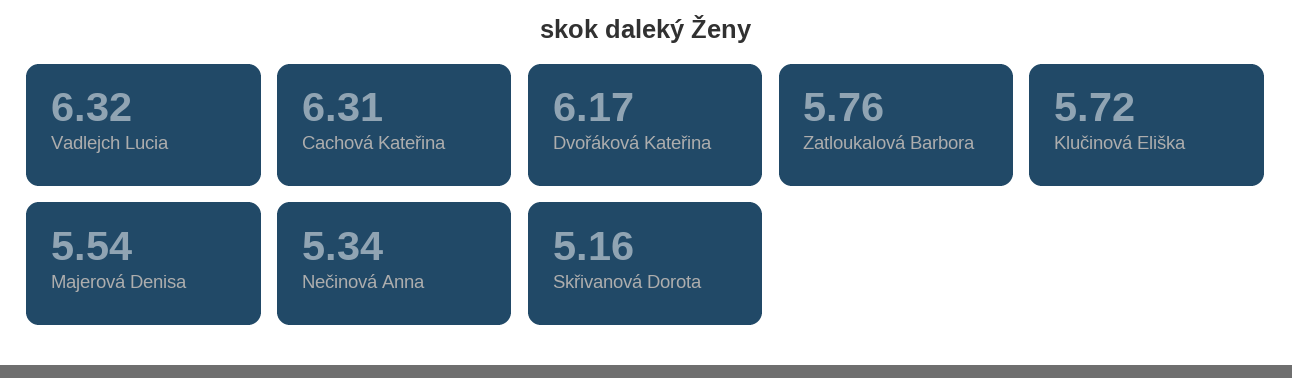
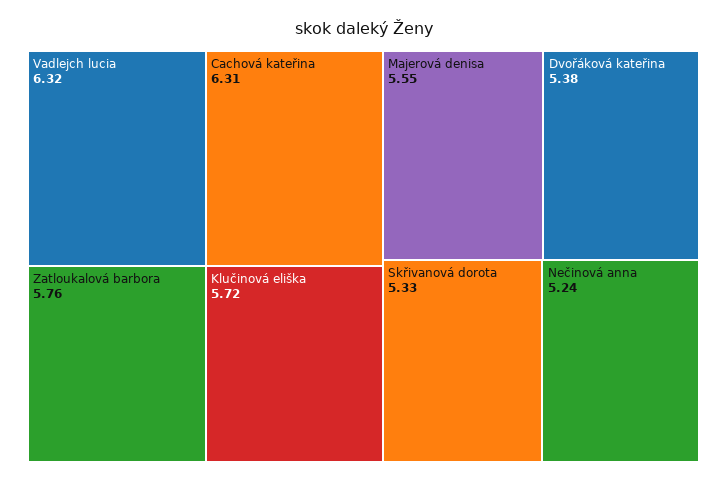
Dvořáková Kateřina: 6.17 -> 5.38
Majerová Denisa: 5.54 -> 5.55
Nečinová Anna: 5.34 -> 5.24
Skřivanová Dorota: 5.16 -> 5.33

